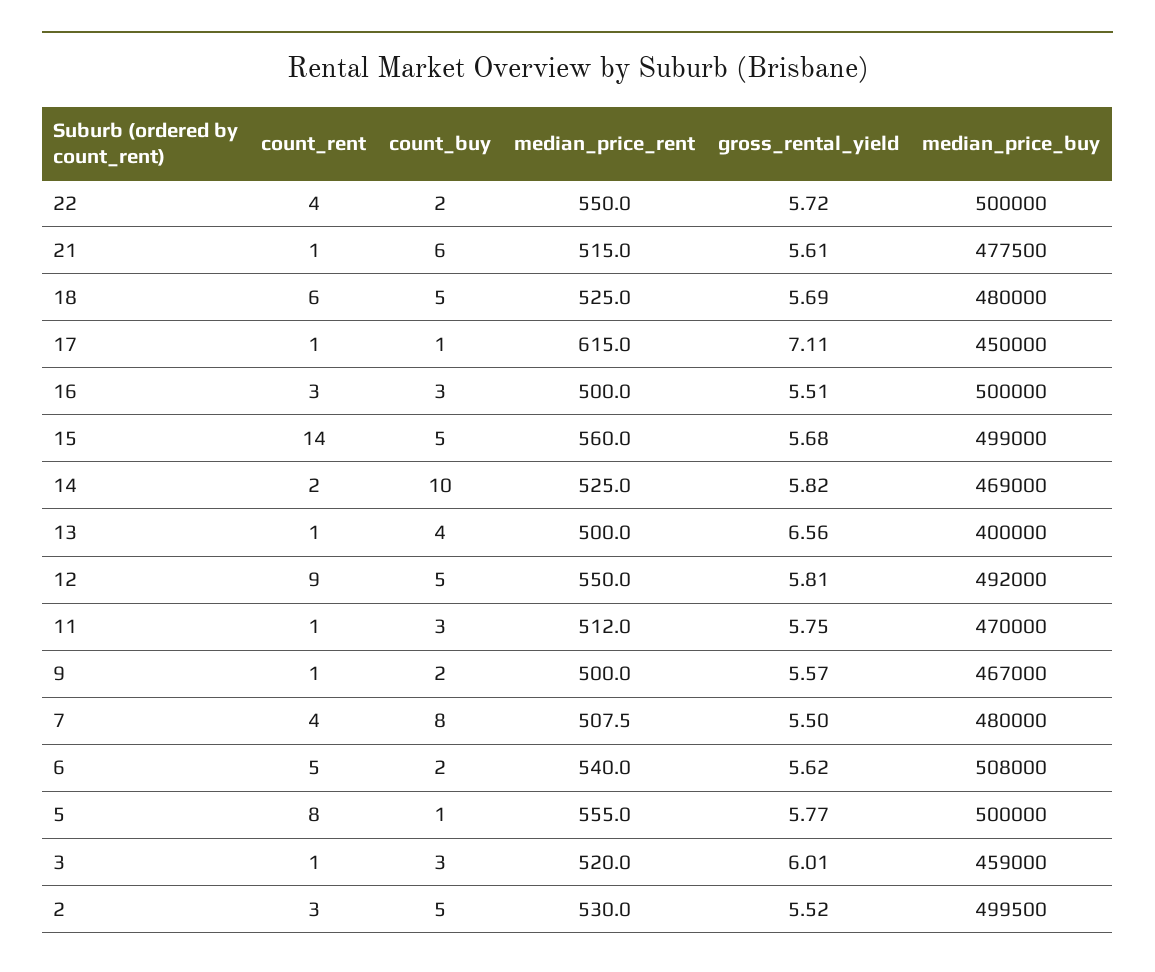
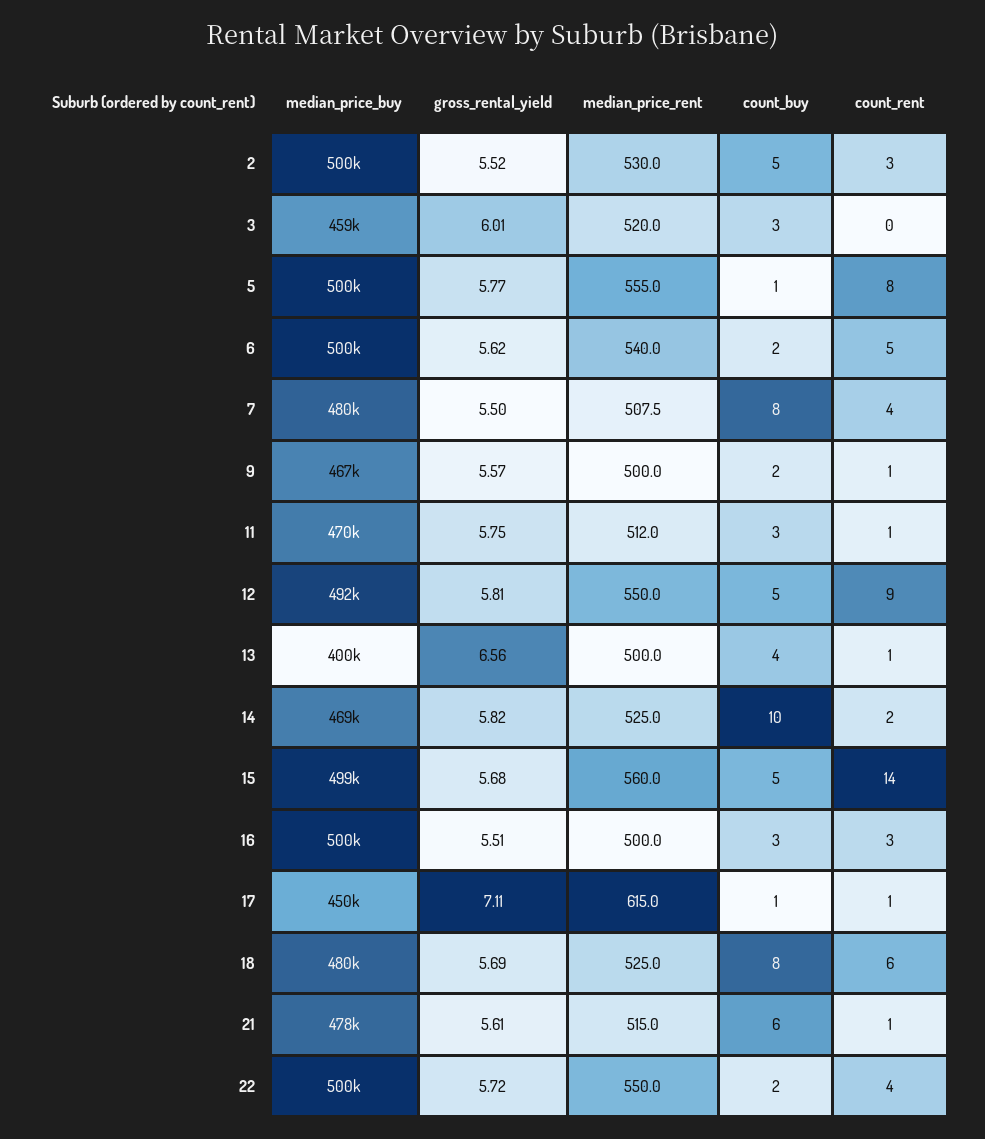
count_buy, 18: 5 -> 8
median_price_buy, 6: 508000 -> 500000
count_rent, 3: 1 -> 0

